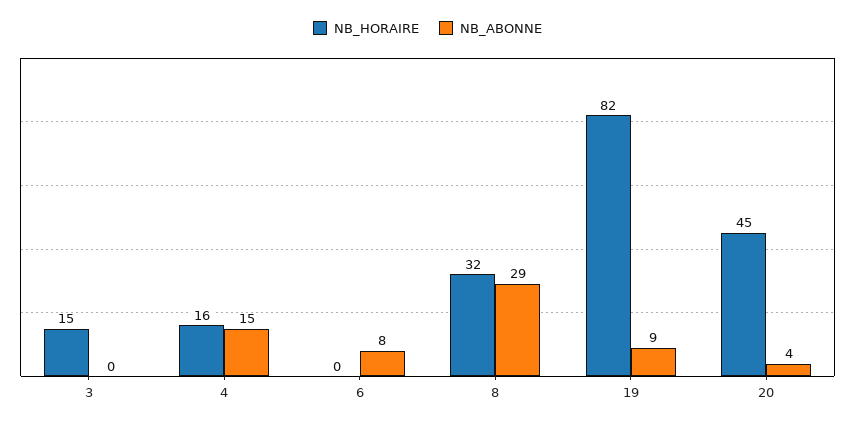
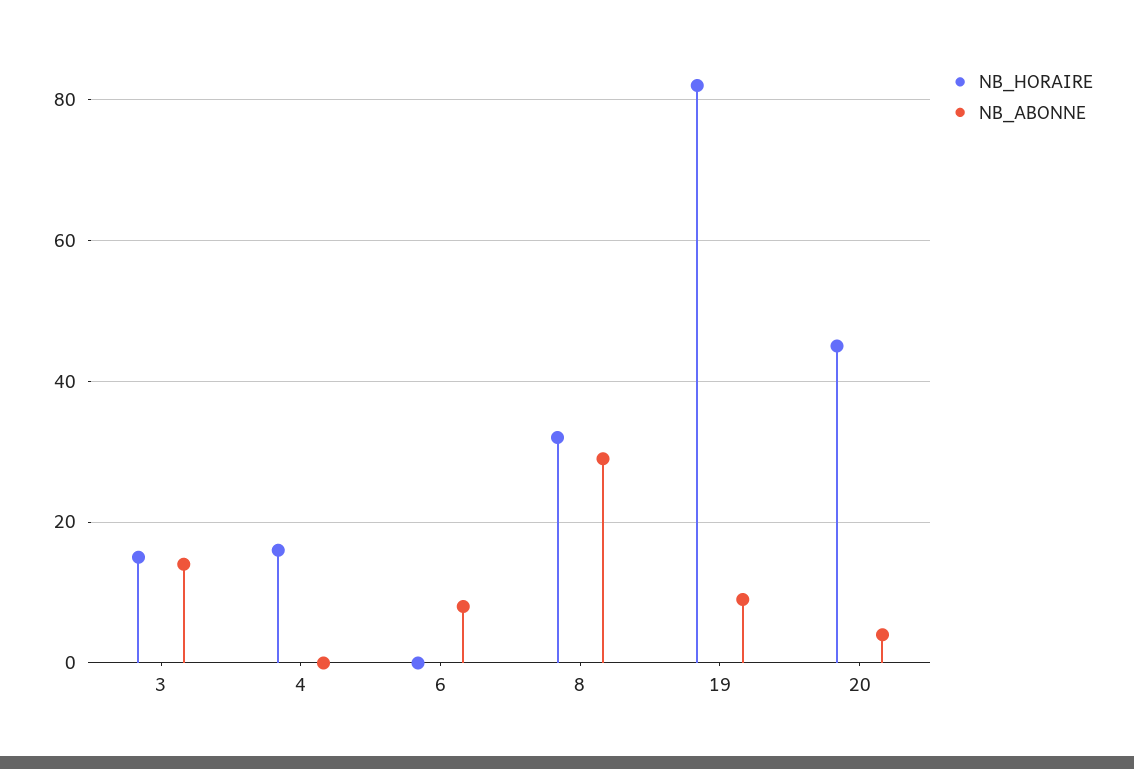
NB_ABONNE, 3: 0 -> 15
NB_ABONNE, 4: 15 -> 0

